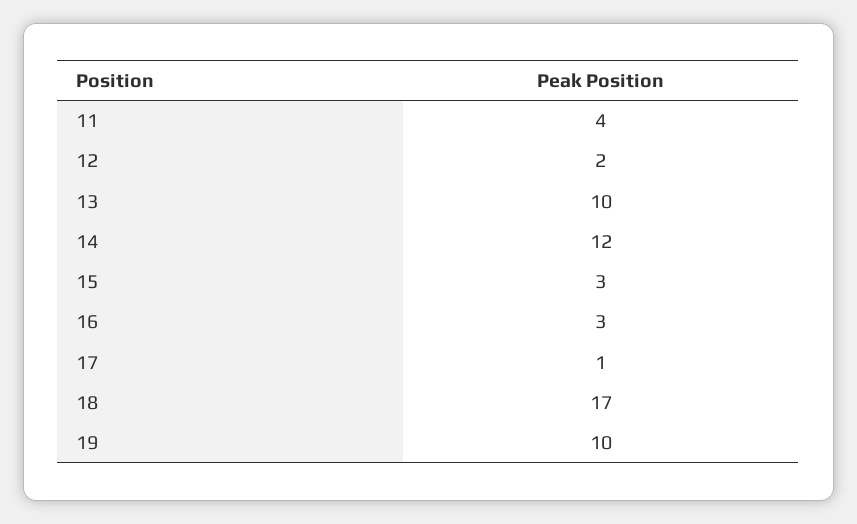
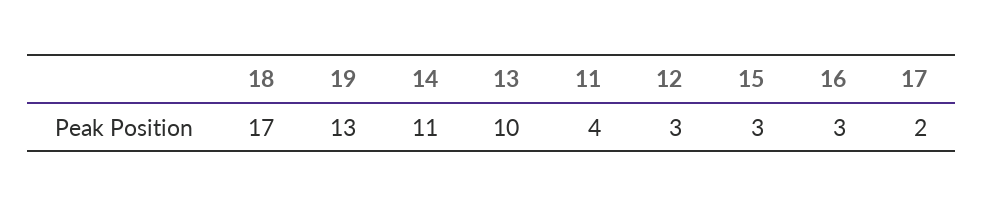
12: 2 -> 3
14: 12 -> 11
17: 1 -> 2
19: 10 -> 13

